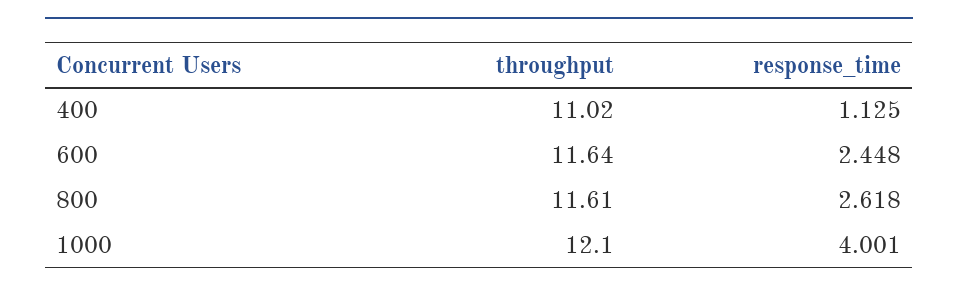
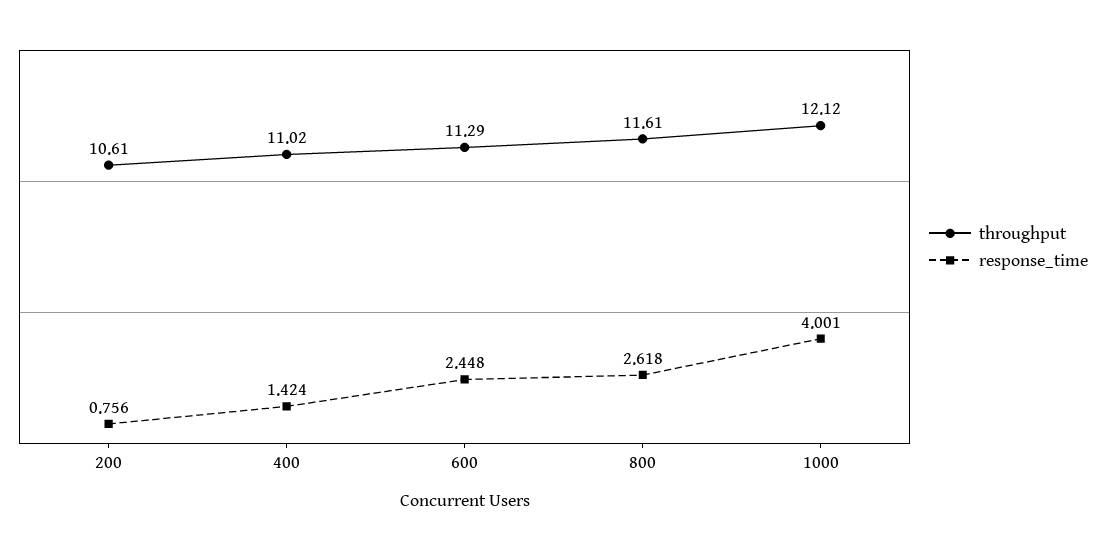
response_time, 400: 1.125 -> 1.424
throughput, 600: 11.64 -> 11.29
throughput, 1000: 12.1 -> 12.12
throughput, 200: none -> 10.61
response_time, 200: none -> 0.756

